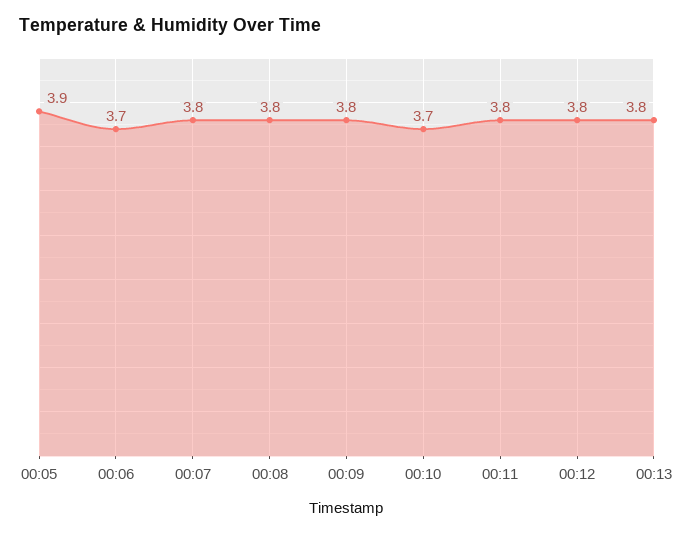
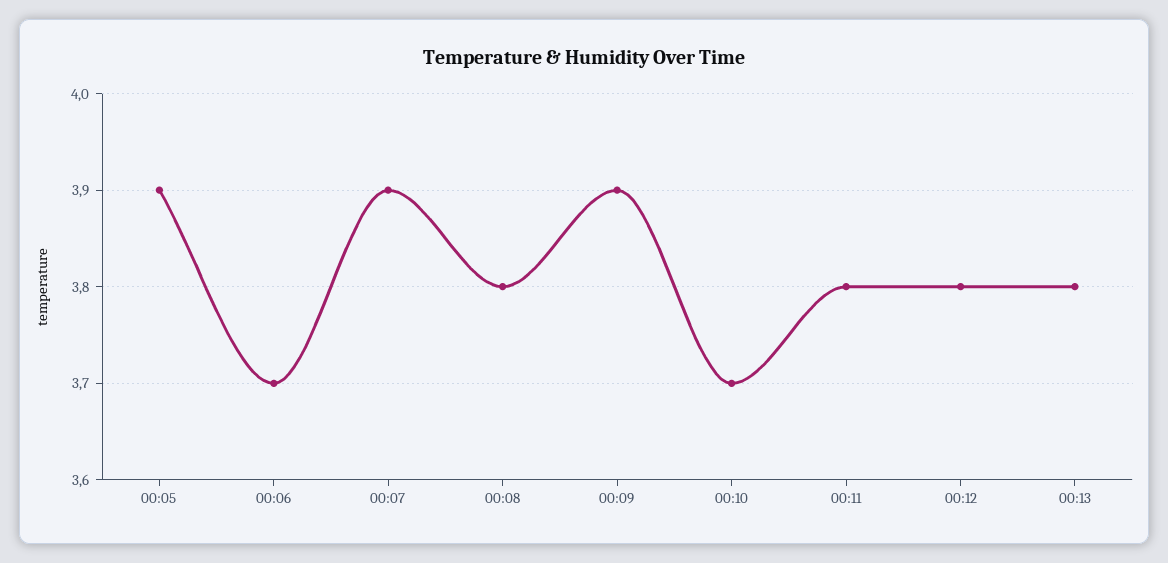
00:07: 3.8 -> 3.9
00:09: 3.8 -> 3.9

